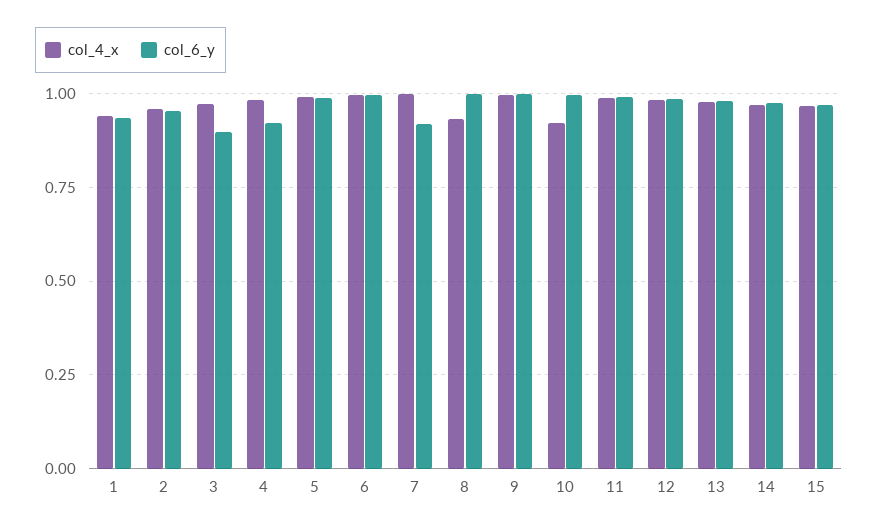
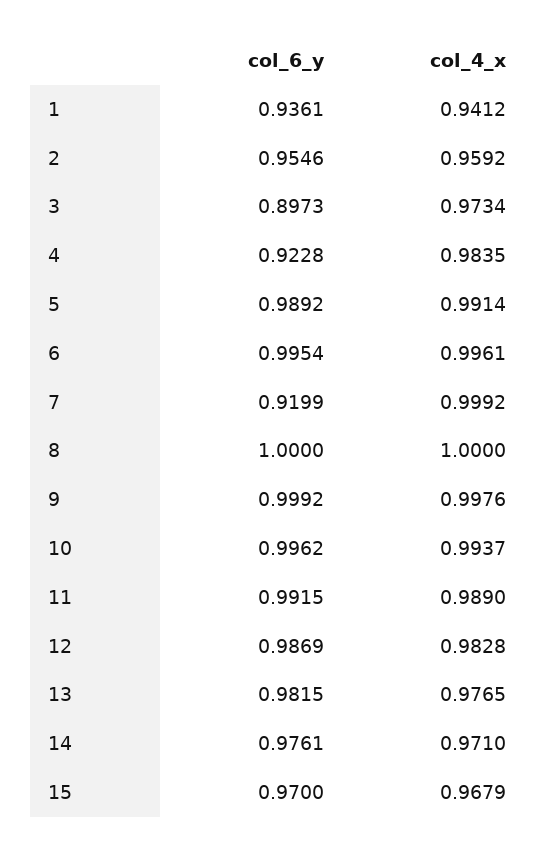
col_4_x, 8: 0.925 -> 1
col_4_x, 10: 0.925 -> 0.9937

